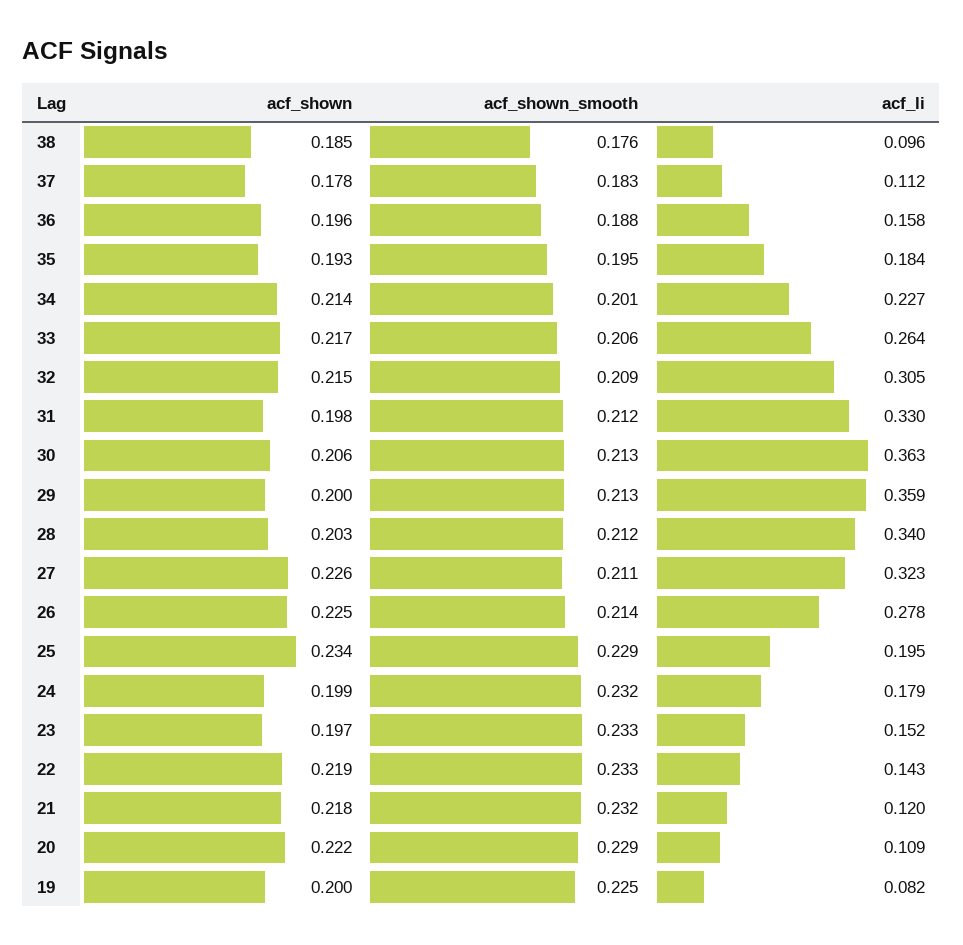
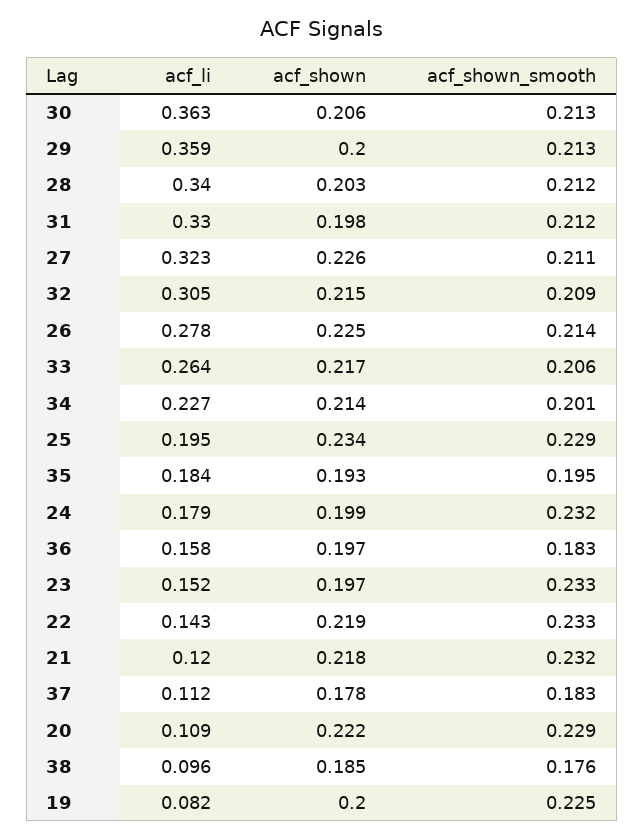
acf_shown, 36: 0.196 -> 0.197
acf_shown_smooth, 36: 0.188 -> 0.183

